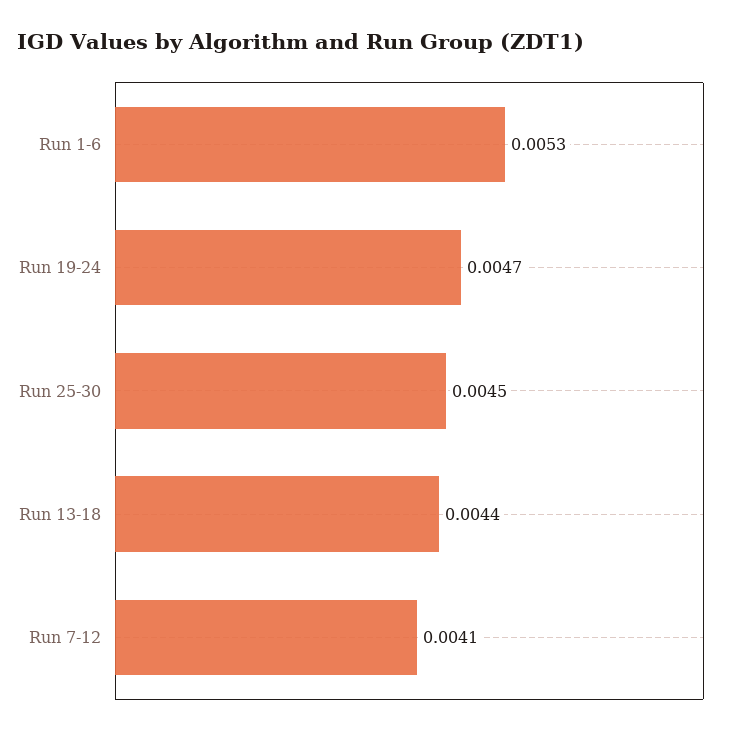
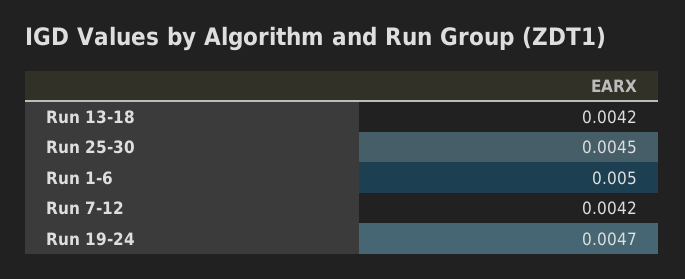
Run 1-6: 0.0053 -> 0.005
Run 13-18: 0.0044 -> 0.0042
Run 7-12: 0.0041 -> 0.0042

